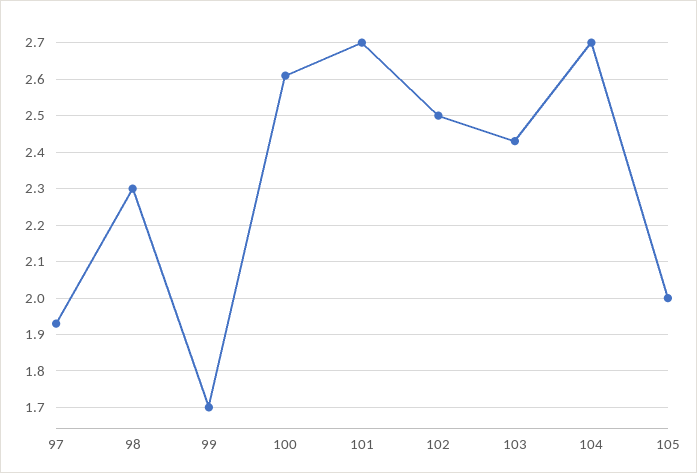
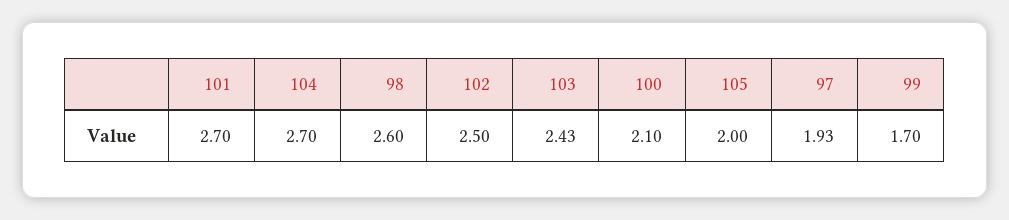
98: 2.3 -> 2.6
100: 2.6 -> 2.1

